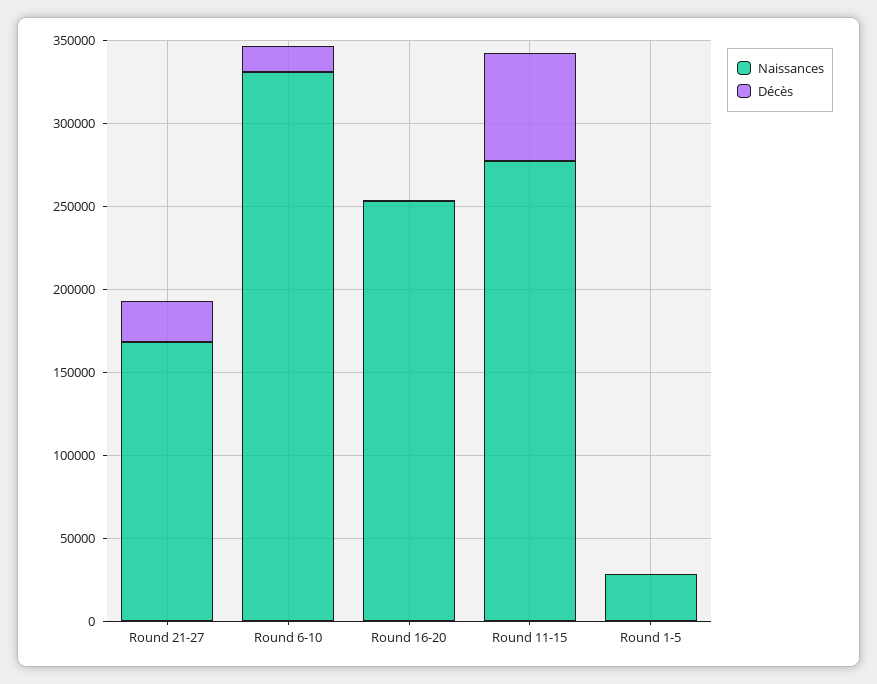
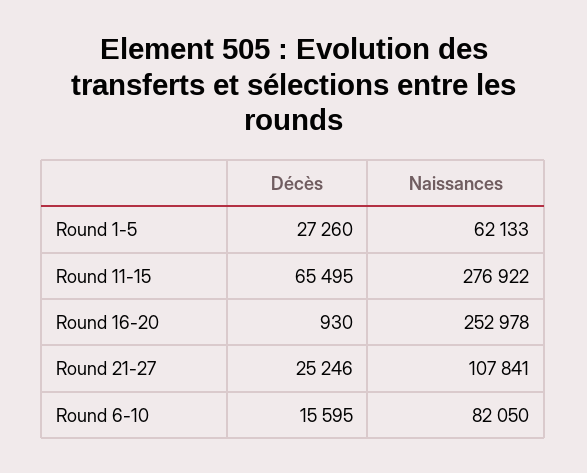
Naissances, Round 21-27: 170000 -> 107841
Naissances, Round 6-10: 330000 -> 82050
Naissances, Round 1-5: 30000 -> 62133
Décès, Round 1-5: 0 -> 27260

